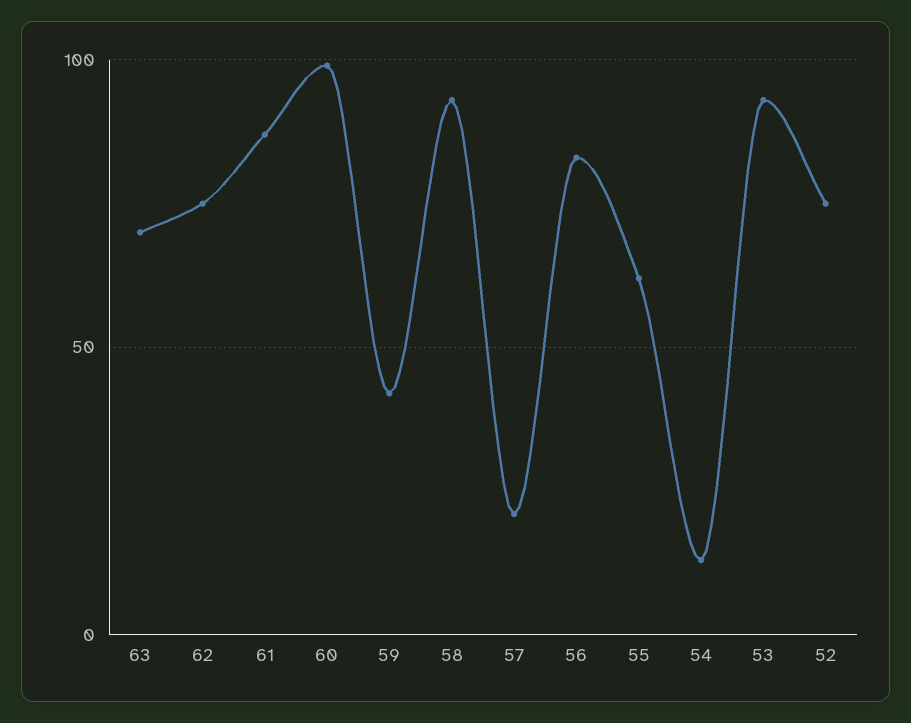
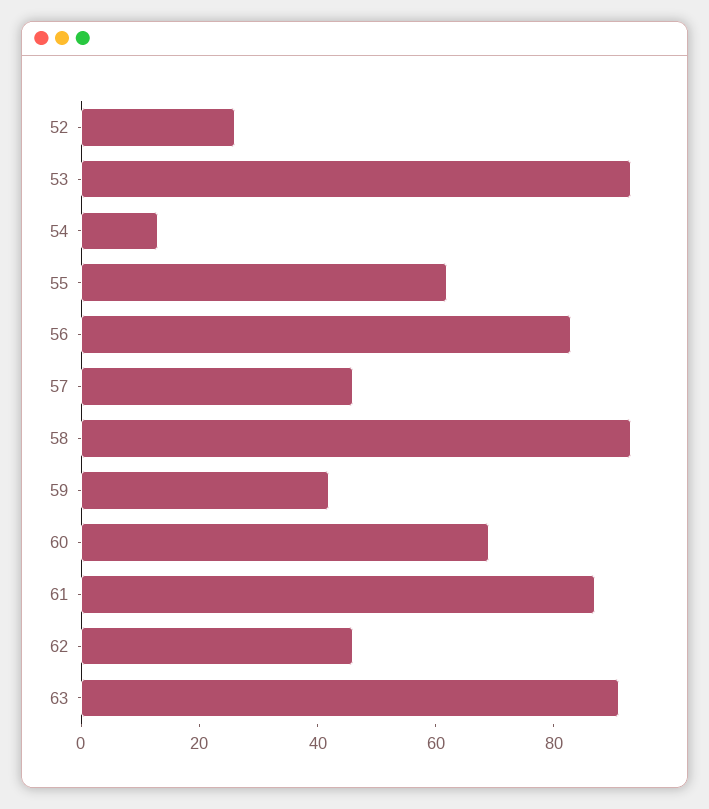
63: 70 -> 90
62: 75 -> 45
60: 100 -> 70
57: 20 -> 45
52: 75 -> 25

